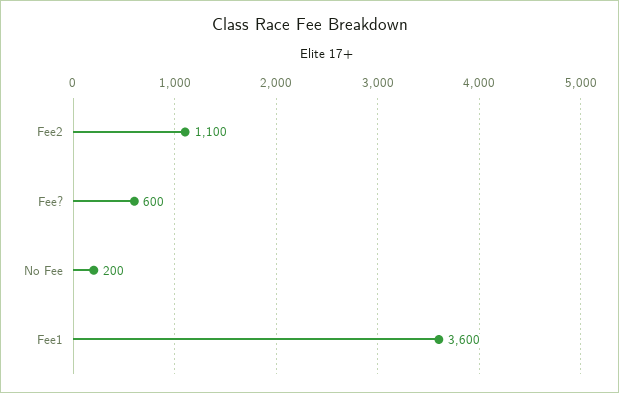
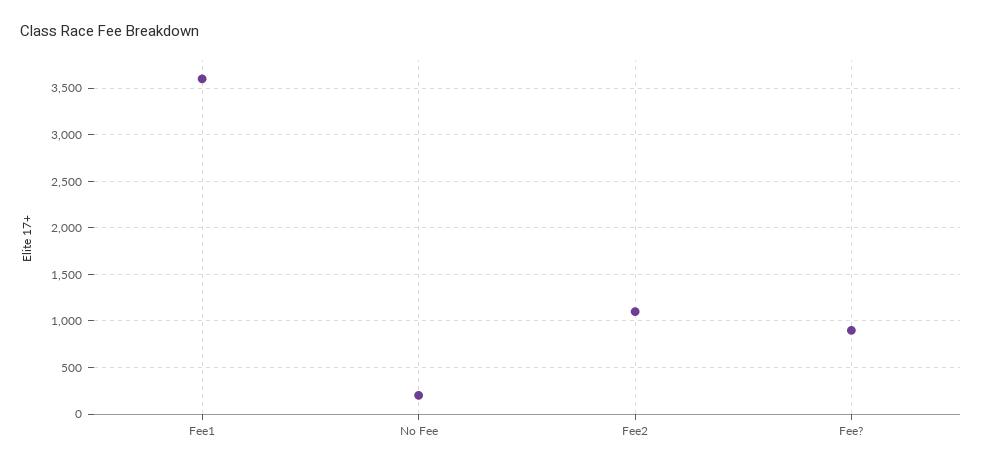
Fee?: 600 -> 900

